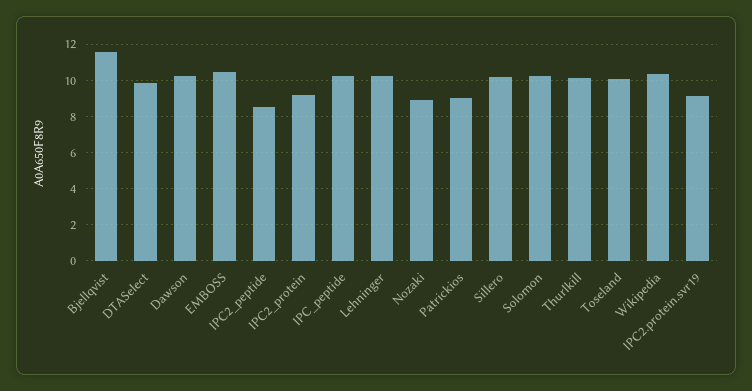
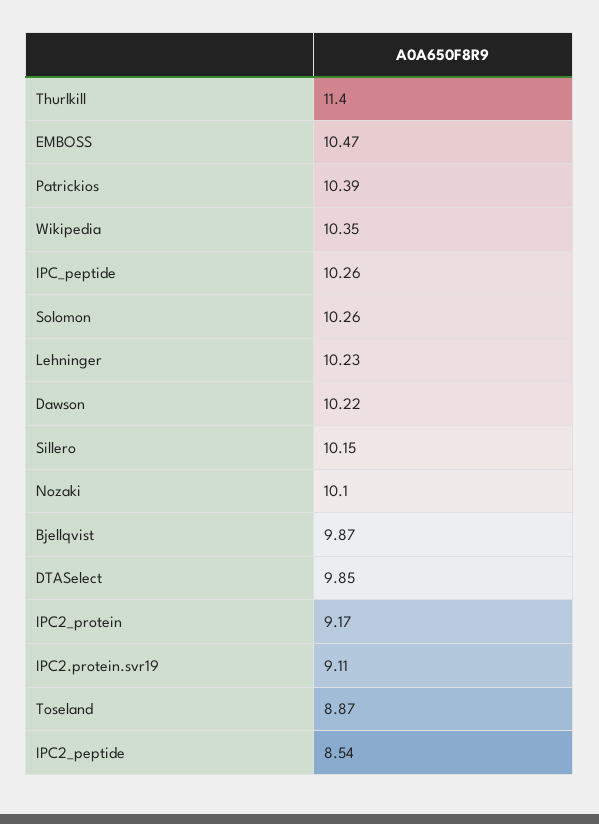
Bjellqvist: 11.5 -> 9.87
Nozaki: 9 -> 10.1
Patrickios: 9 -> 10.39
Thurlkill: 10 -> 11.4
Toseland: 10 -> 8.87

